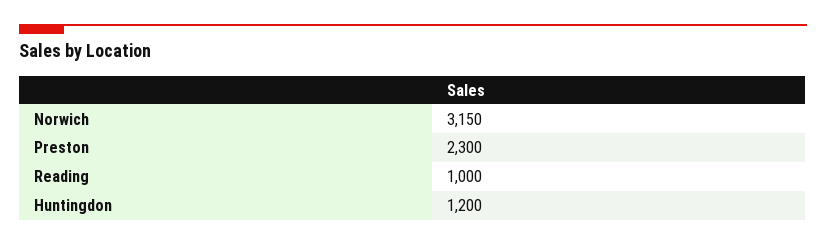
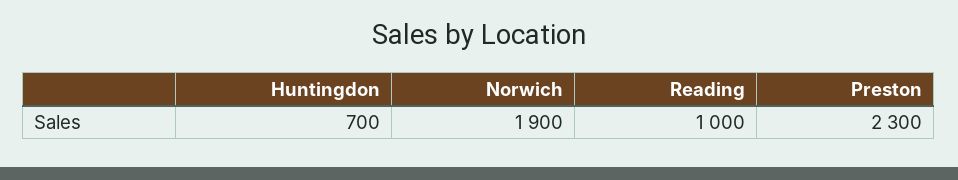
Norwich: 3150 -> 1900
Huntingdon: 1200 -> 700

